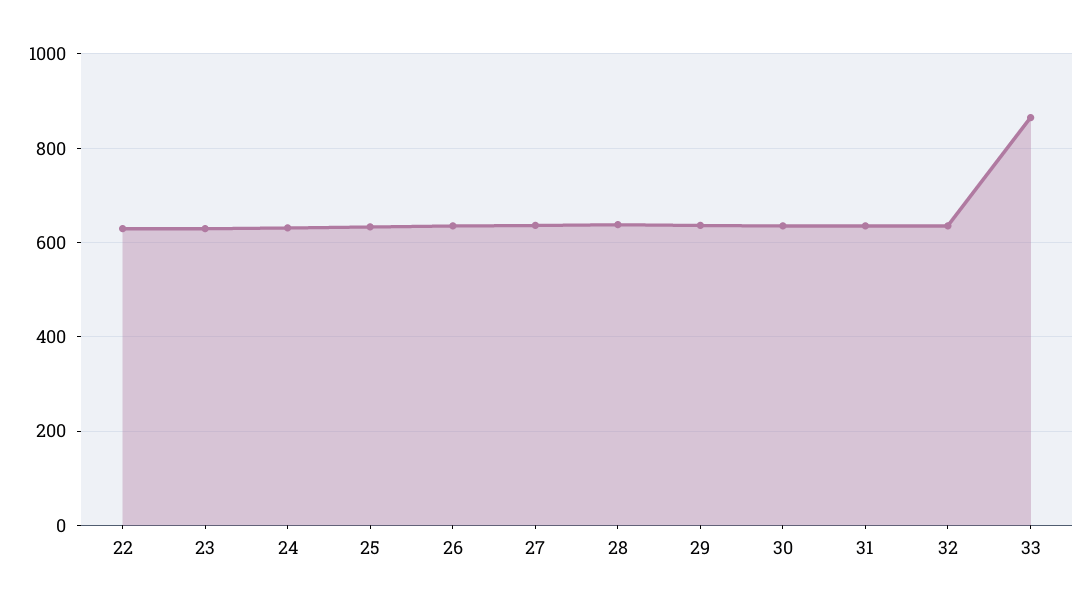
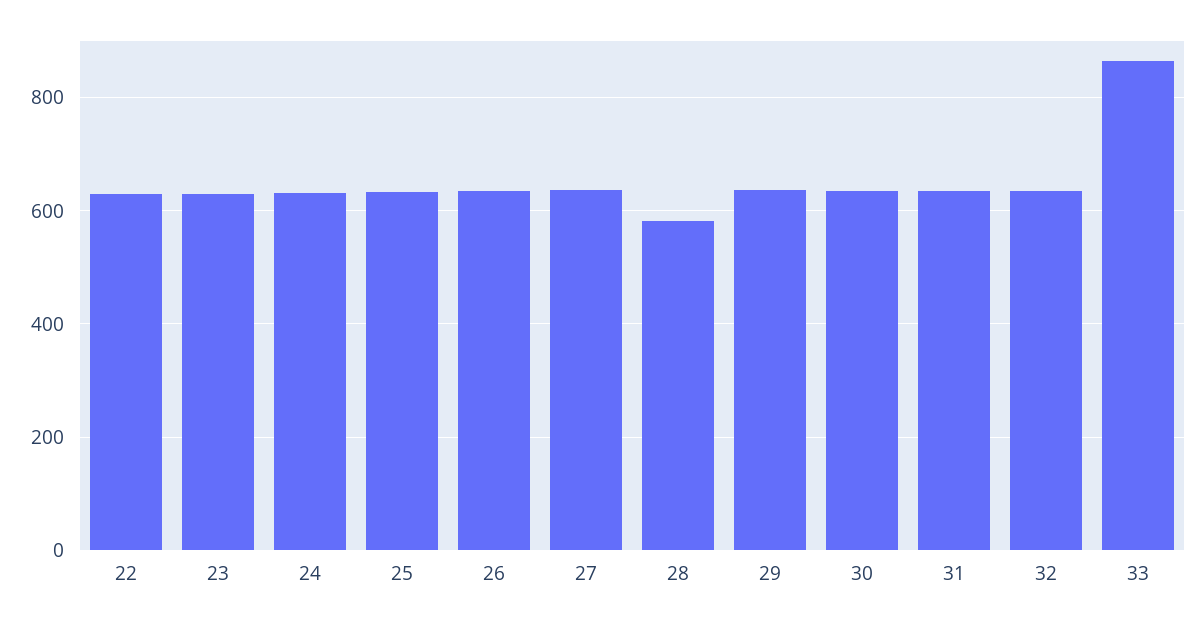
28: 640 -> 580

